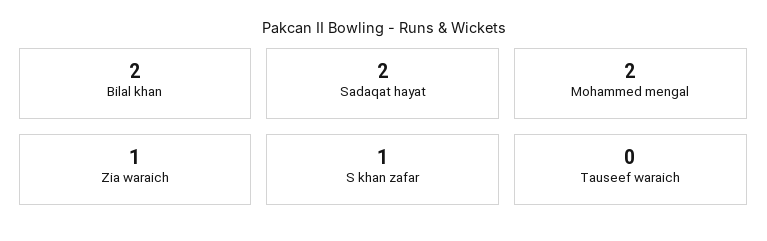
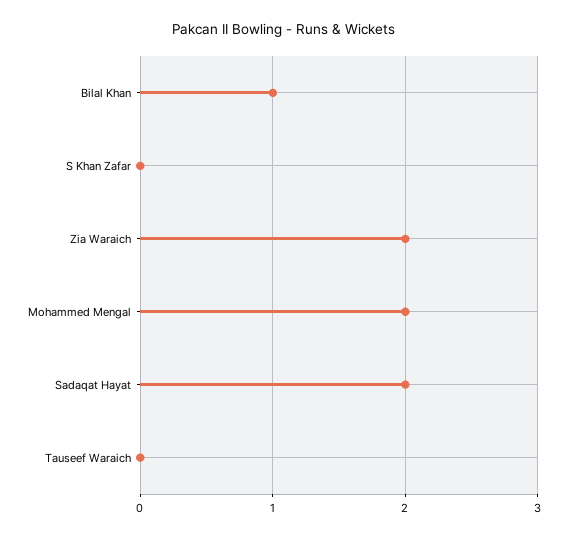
Bilal khan: 2 -> 1
Zia waraich: 1 -> 2
S khan zafar: 1 -> 0

